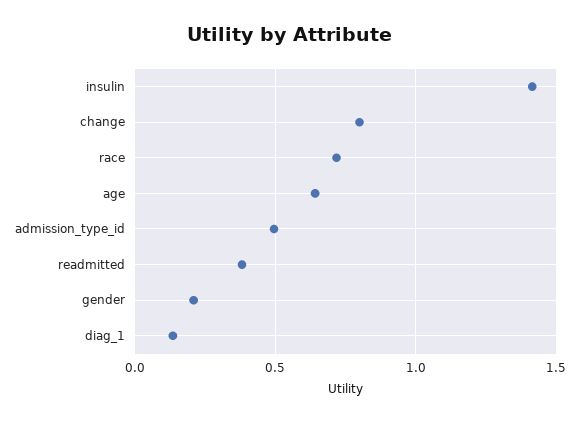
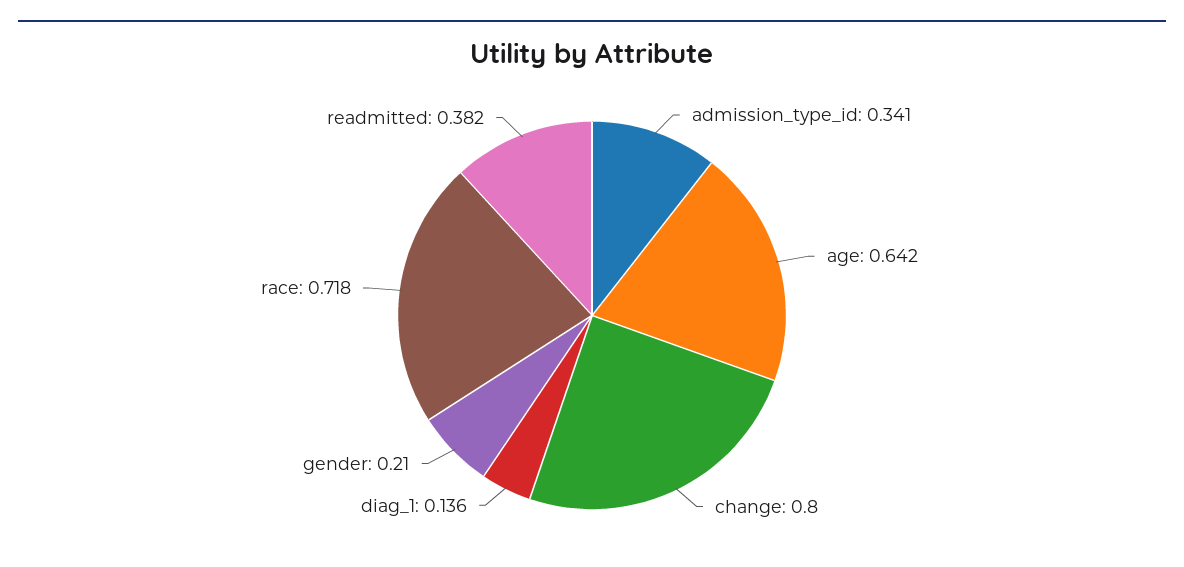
insulin: 1.4 -> none
admission_type_id: 0.5 -> 0.341

